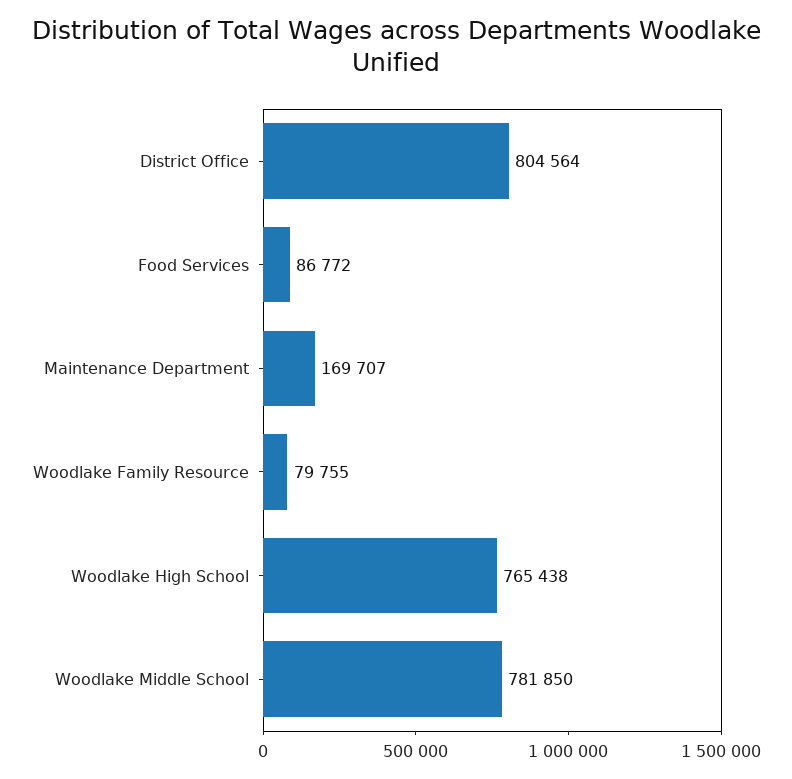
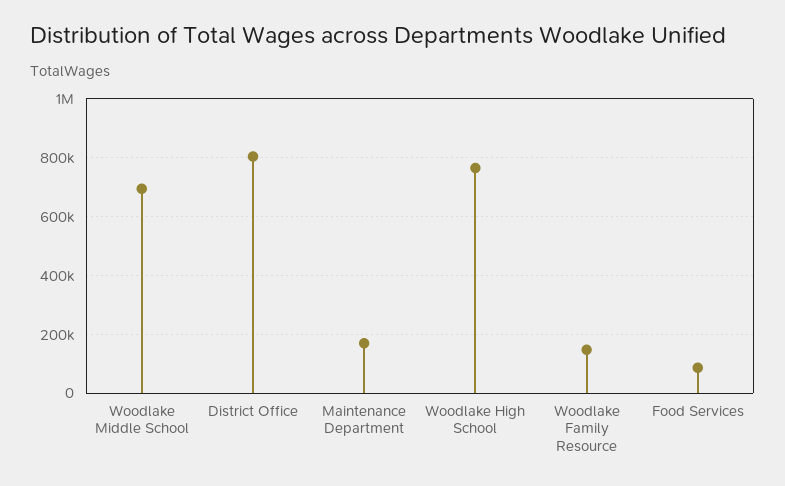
Woodlake Family Resource: 79755 -> 150000
Woodlake Middle School: 781850 -> 700000

